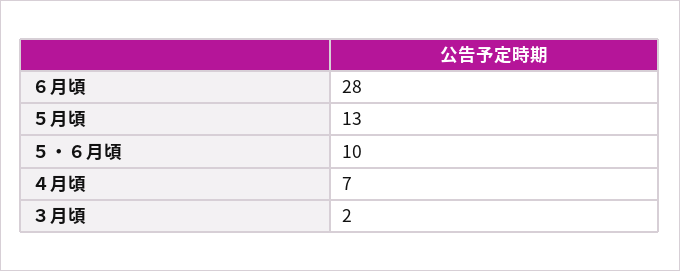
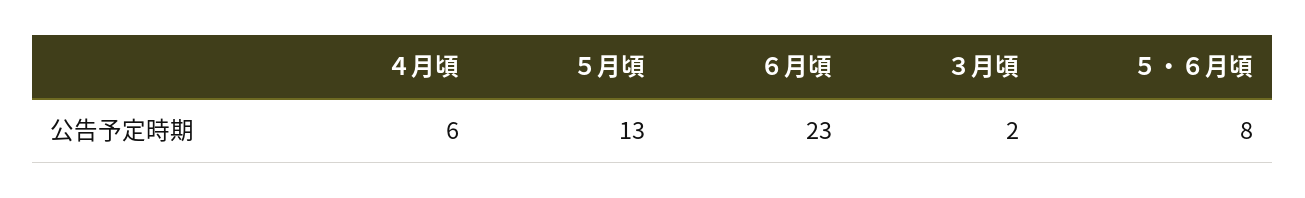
６月頃: 28 -> 23
５・６月頃: 10 -> 8
４月頃: 7 -> 6

